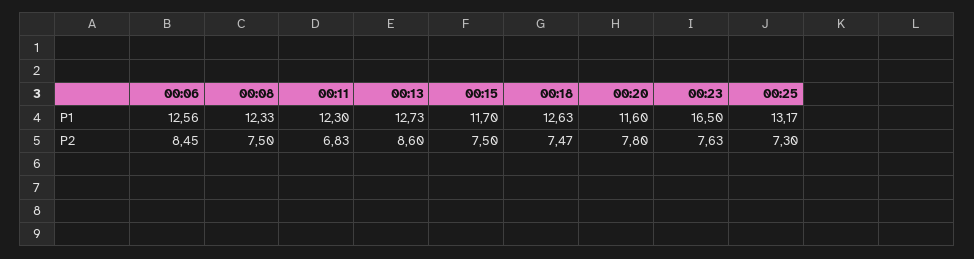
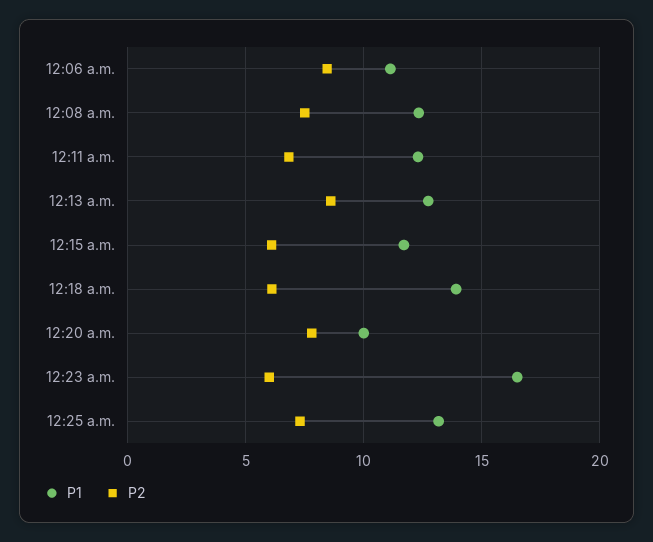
P1, 00:06: 12.56 -> 11
P1, 00:18: 12.63 -> 14
P1, 00:20: 11.6 -> 10
P2, 00:15: 7.5 -> 6
P2, 00:18: 7.47 -> 6
P2, 00:23: 7.63 -> 6

